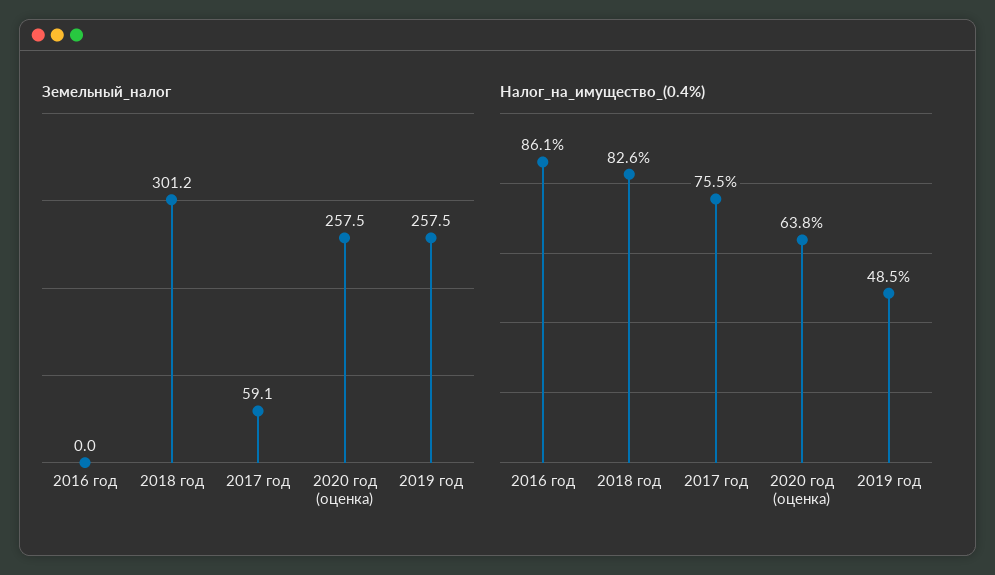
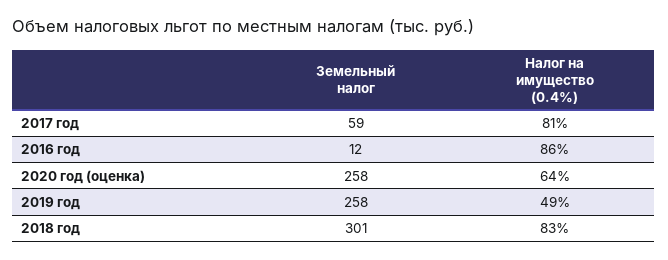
Земельный_налог, 2016 год: 0 -> 12
Налог_на_имущество_(0.4%), 2017 год: 75.5 -> 81

